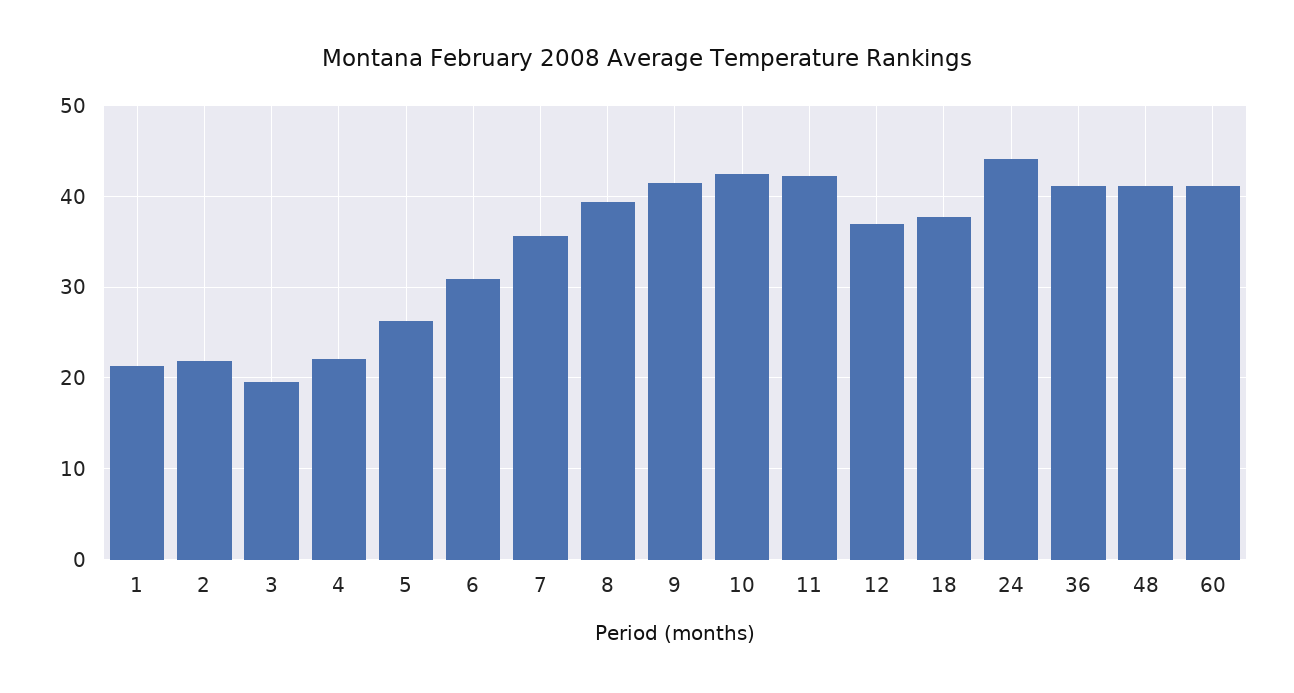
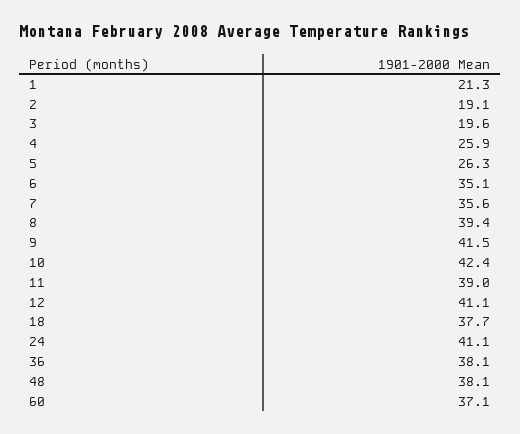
2: 22 -> 19.1
4: 22 -> 25.9
6: 31 -> 35.1
11: 42 -> 39
12: 37 -> 41.1
24: 44 -> 41.1
36: 41 -> 38.1
48: 41 -> 38.1
60: 41 -> 37.1

